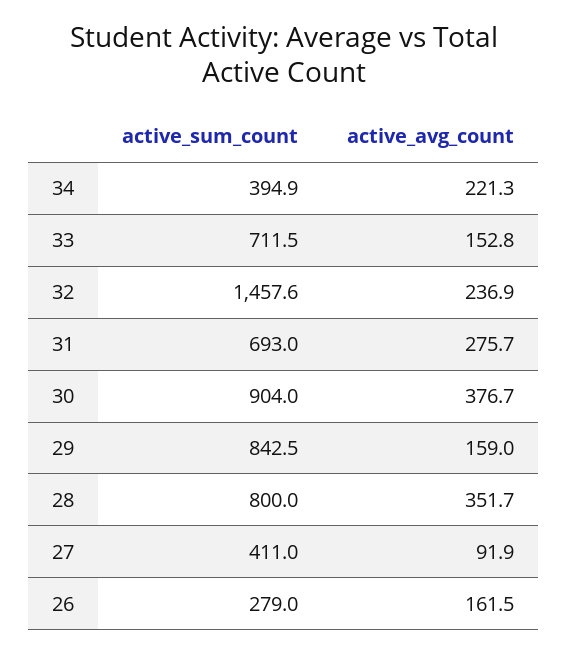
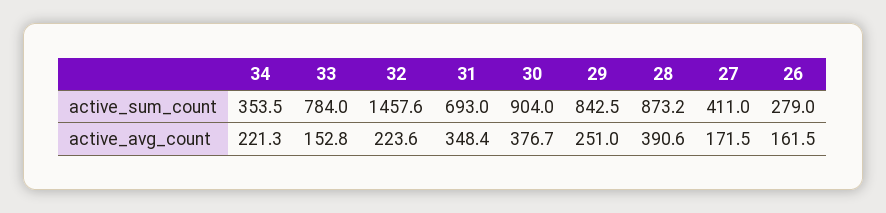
active_sum_count, 34: 394.9 -> 353.5
active_sum_count, 33: 711.5 -> 784
active_avg_count, 32: 236.9 -> 223.6
active_avg_count, 31: 275.7 -> 348.4
active_avg_count, 29: 159 -> 251
active_sum_count, 28: 800 -> 873.2
active_avg_count, 28: 351.7 -> 390.6
active_avg_count, 27: 91.9 -> 171.5

